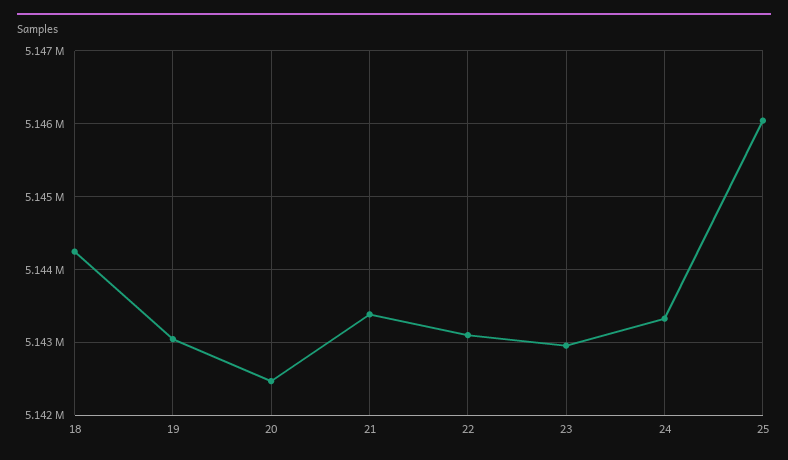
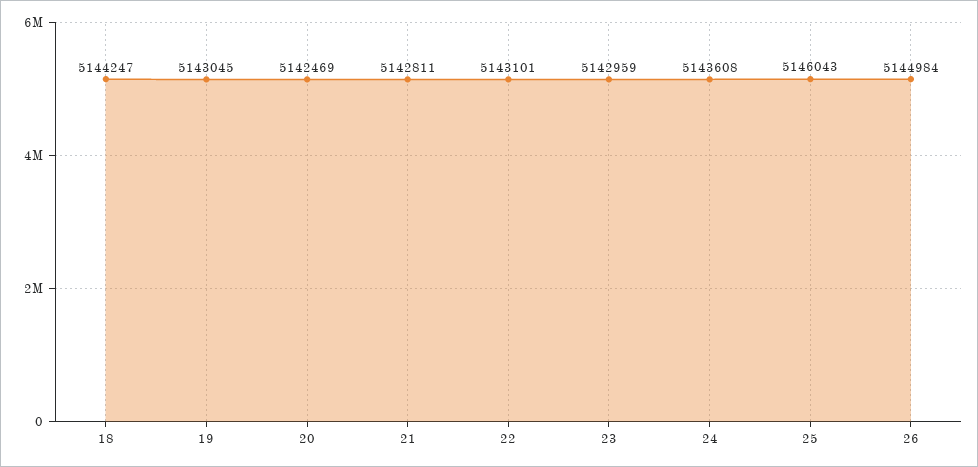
21: 5143400 -> 5142811
24: 5143300 -> 5143608
26: none -> 5144984

